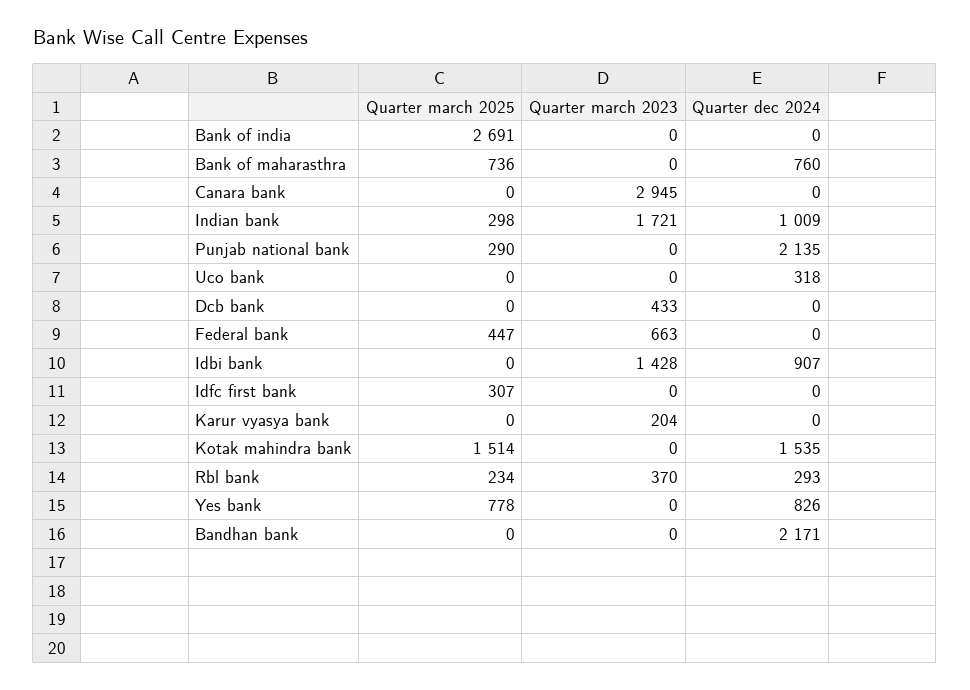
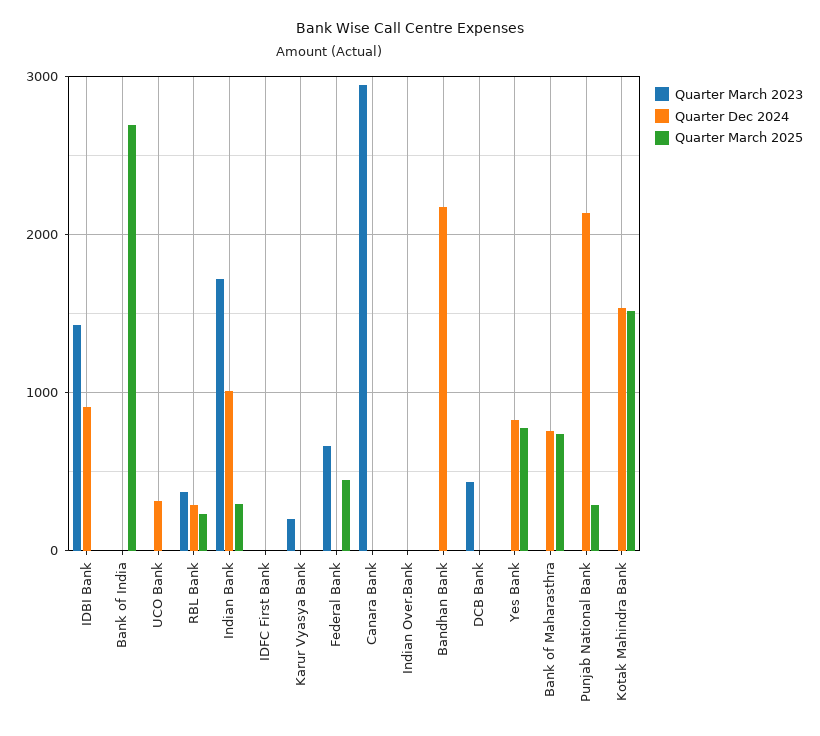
Quarter march 2025, Idfc first bank: 307 -> 0
Quarter march 2023, Indian Over.Bank: none -> 0
Quarter dec 2024, Indian Over.Bank: none -> 0
Quarter march 2025, Indian Over.Bank: none -> 0

